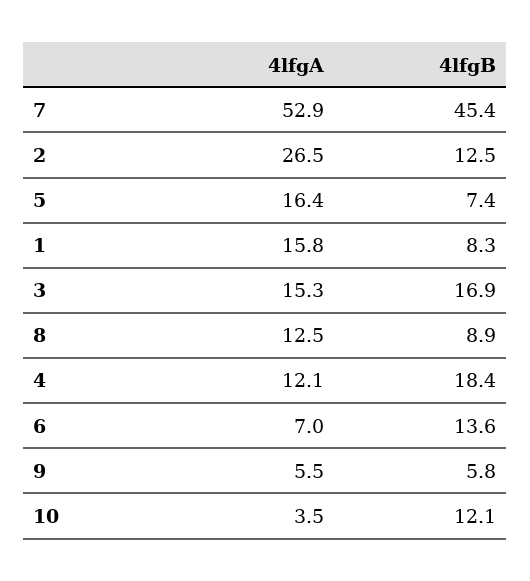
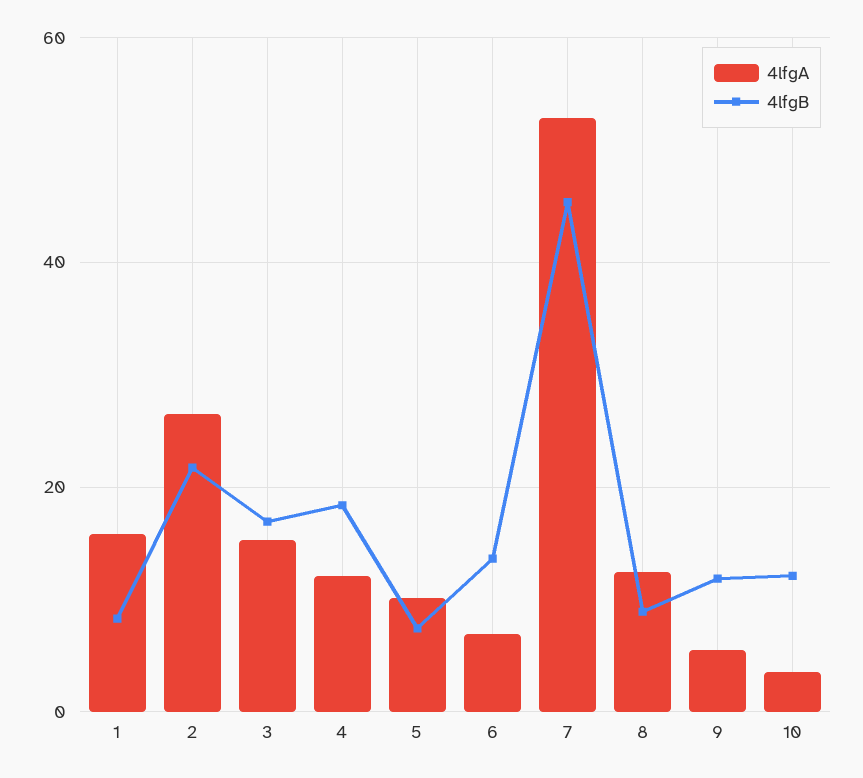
4lfgB, 2: 12.5 -> 22
4lfgA, 5: 16.4 -> 10
4lfgB, 9: 5.8 -> 12

